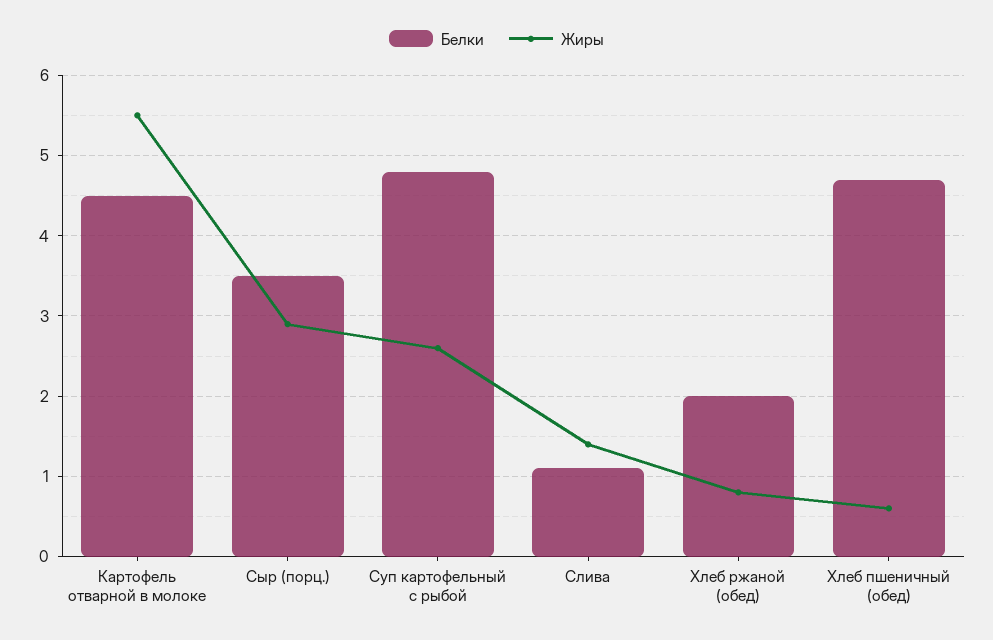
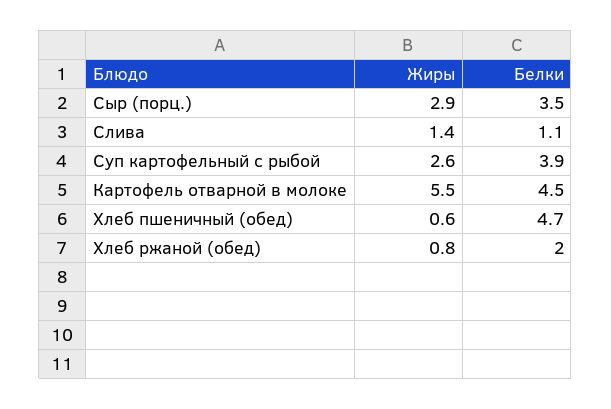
Белки, Суп картофельный с рыбой: 4.8 -> 3.9

